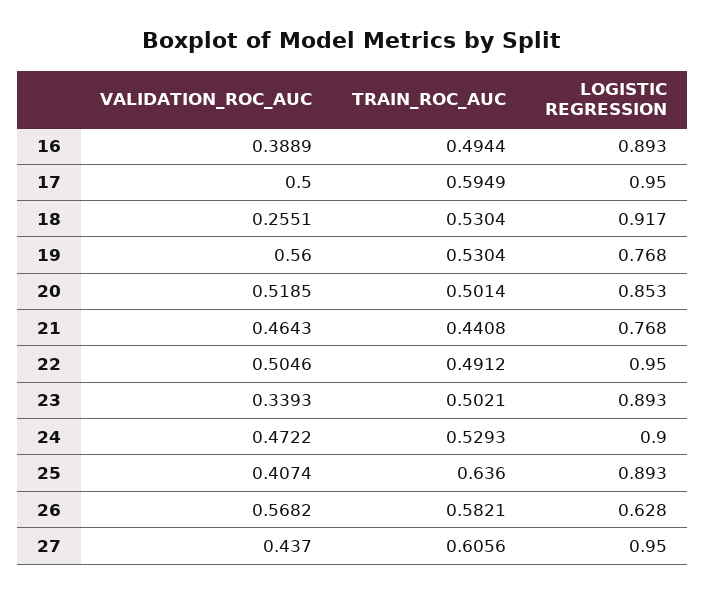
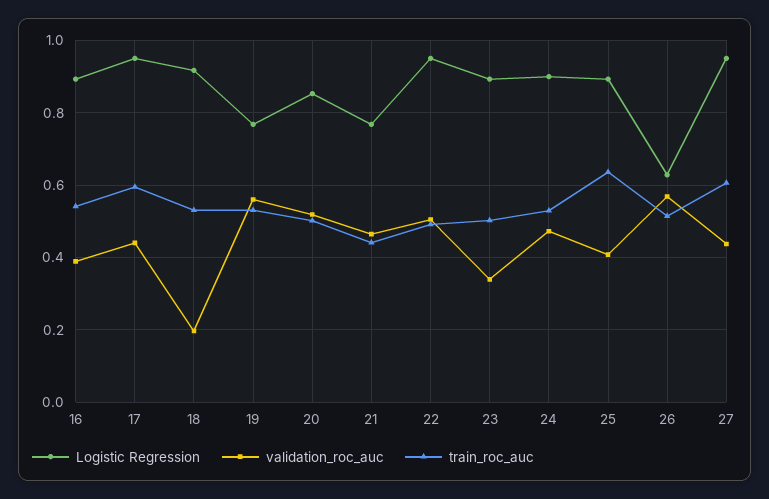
TRAIN_ROC_AUC, 16: 0.4944 -> 0.54
VALIDATION_ROC_AUC, 17: 0.5 -> 0.44
VALIDATION_ROC_AUC, 18: 0.2551 -> 0.2
TRAIN_ROC_AUC, 26: 0.5821 -> 0.52

